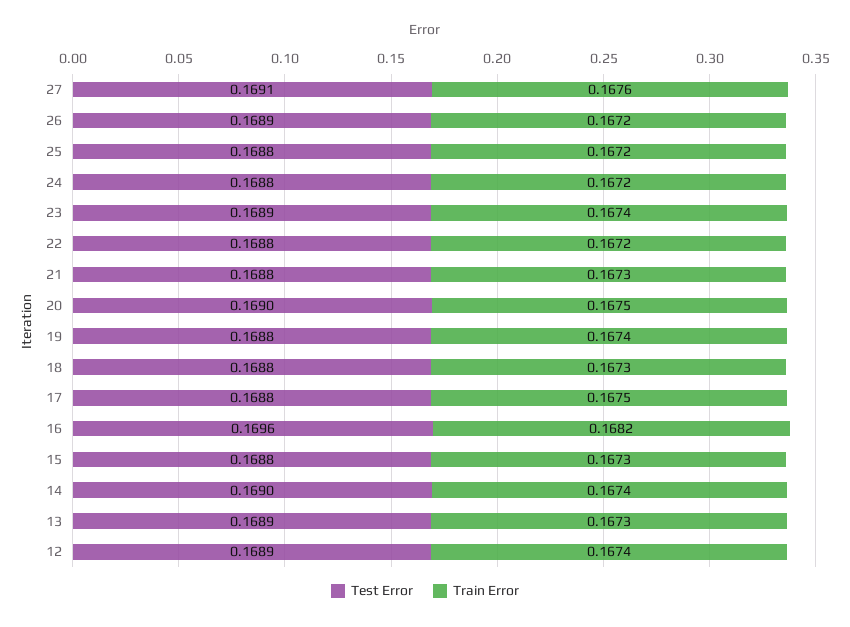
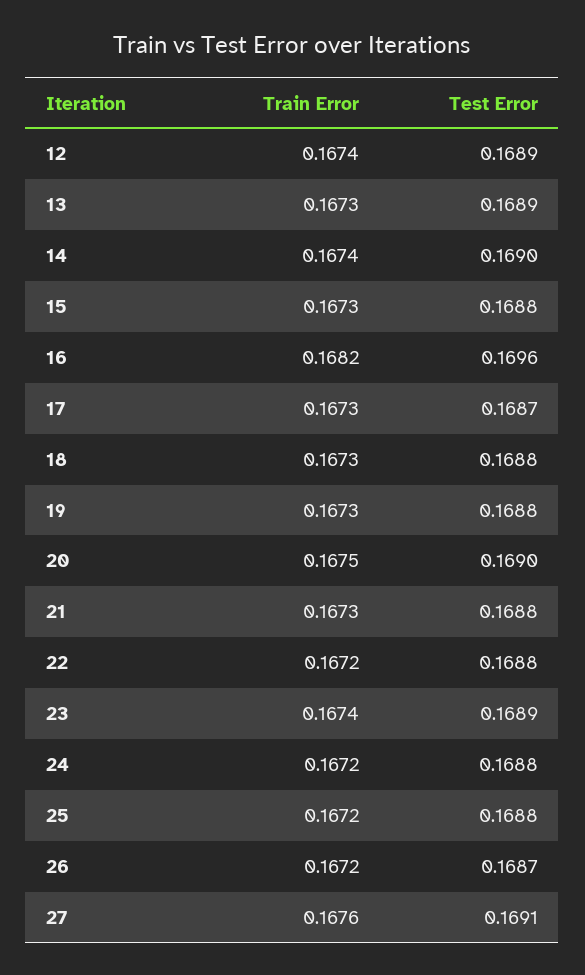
Test Error, 26: 0.1689 -> 0.1687
Train Error, 19: 0.1674 -> 0.1673
Test Error, 17: 0.1688 -> 0.1687
Train Error, 17: 0.1675 -> 0.1673

